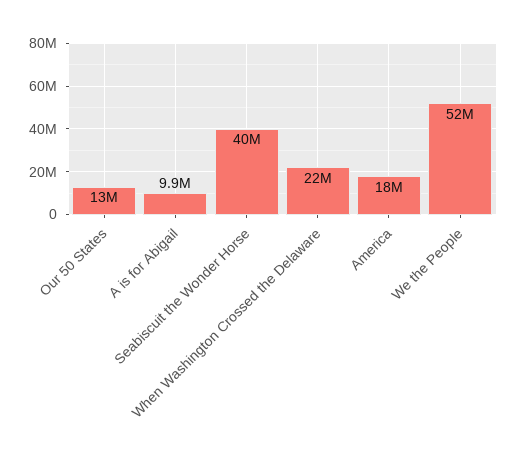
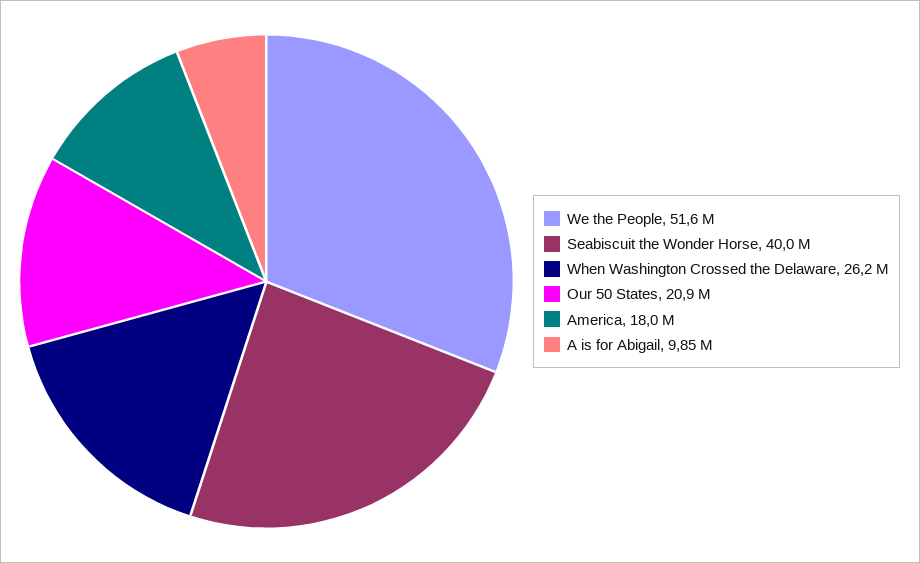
Our 50 States: 13000000 -> 20900000
When Washington Crossed the Delaware: 22000000 -> 26200000

